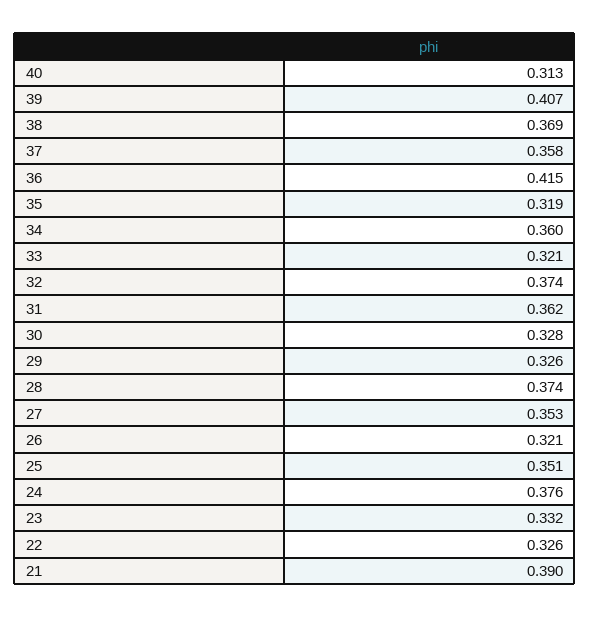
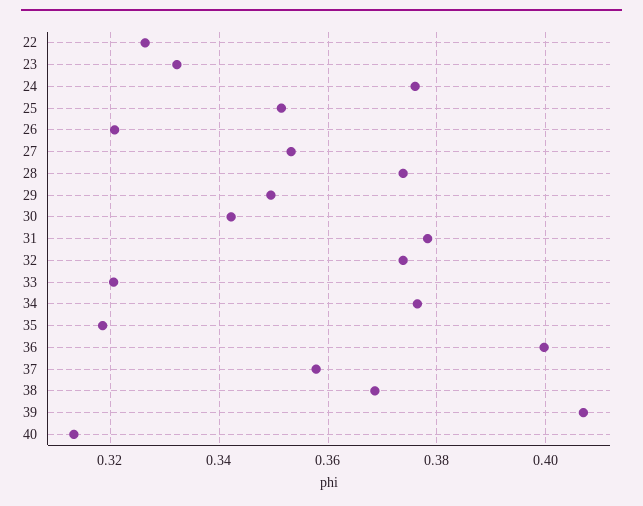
36: 0.415 -> 0.4
34: 0.36 -> 0.376
31: 0.362 -> 0.378
30: 0.328 -> 0.342
29: 0.326 -> 0.35
21: 0.39 -> none

